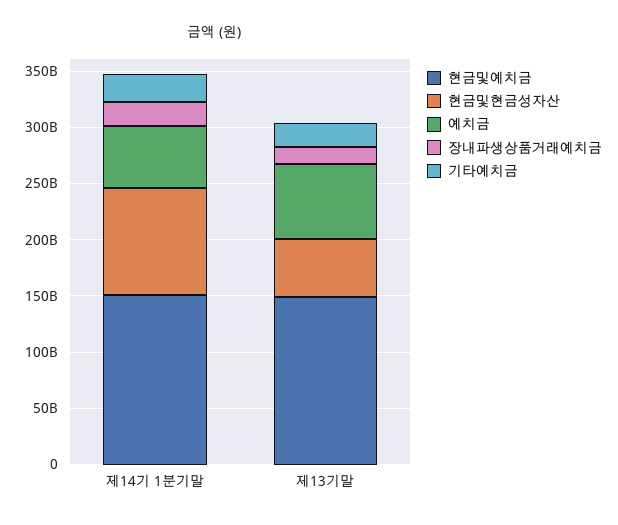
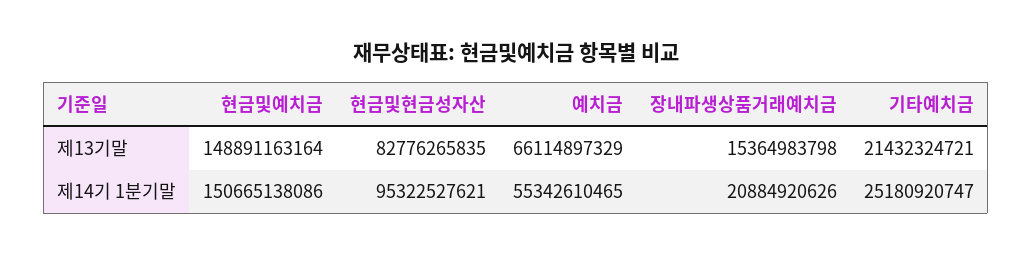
현금및현금성자산, 제13기말: 50000000000 -> 82776265835

